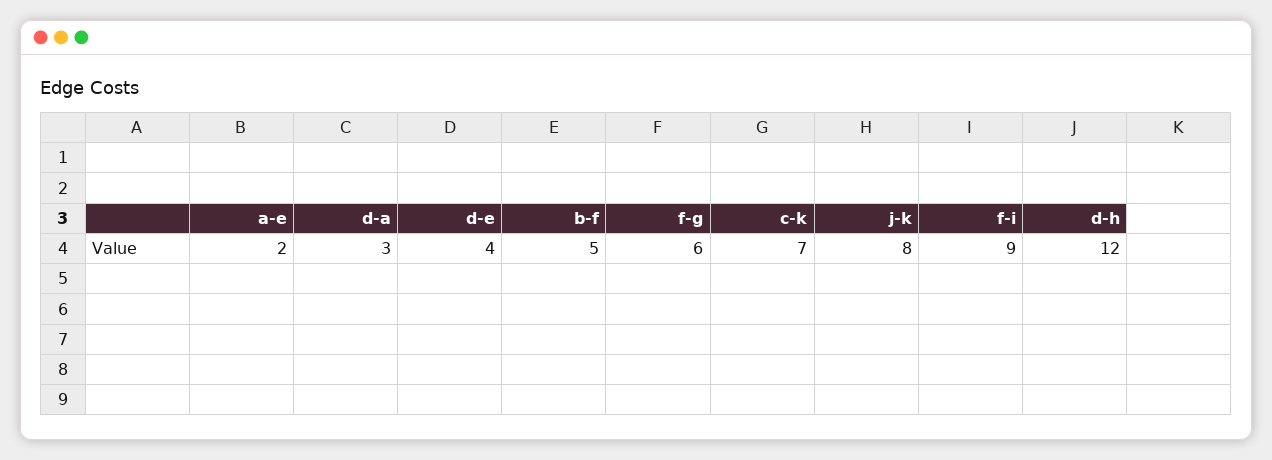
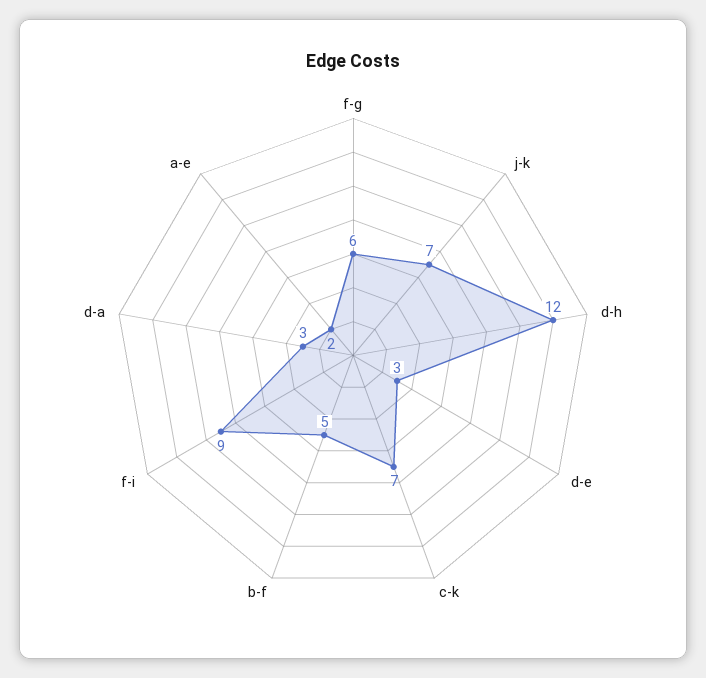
d-e: 4 -> 3
j-k: 8 -> 7

